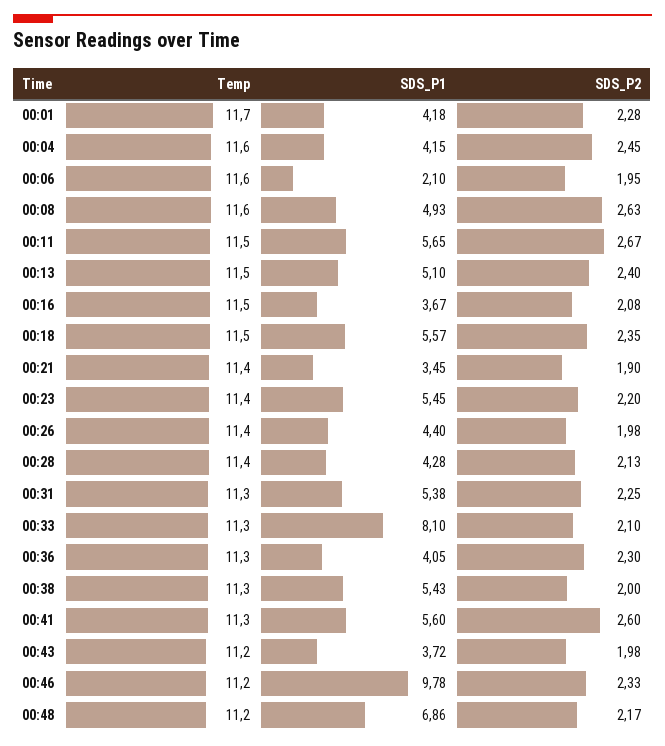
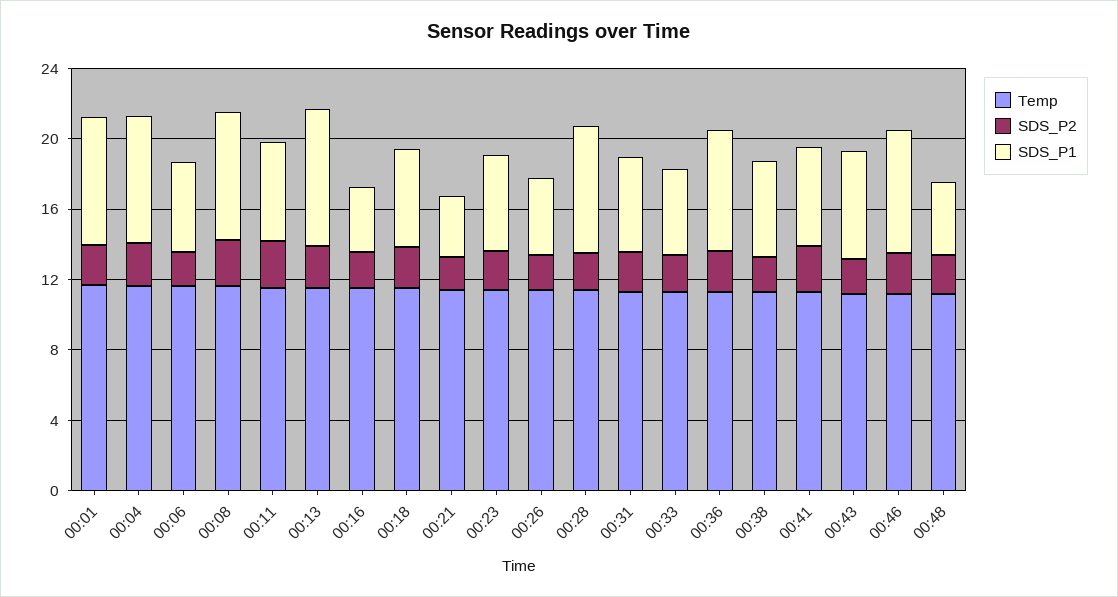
SDS_P1, 00:01: 4.18 -> 7
SDS_P1, 00:04: 4.15 -> 7
SDS_P1, 00:06: 2.1 -> 5
SDS_P1, 00:08: 4.93 -> 7
SDS_P1, 00:13: 5.1 -> 8
SDS_P1, 00:28: 4.28 -> 7
SDS_P1, 00:33: 8.1 -> 5
SDS_P1, 00:36: 4.05 -> 7
SDS_P1, 00:43: 3.72 -> 6
SDS_P1, 00:46: 9.78 -> 7
SDS_P1, 00:48: 6.86 -> 4

